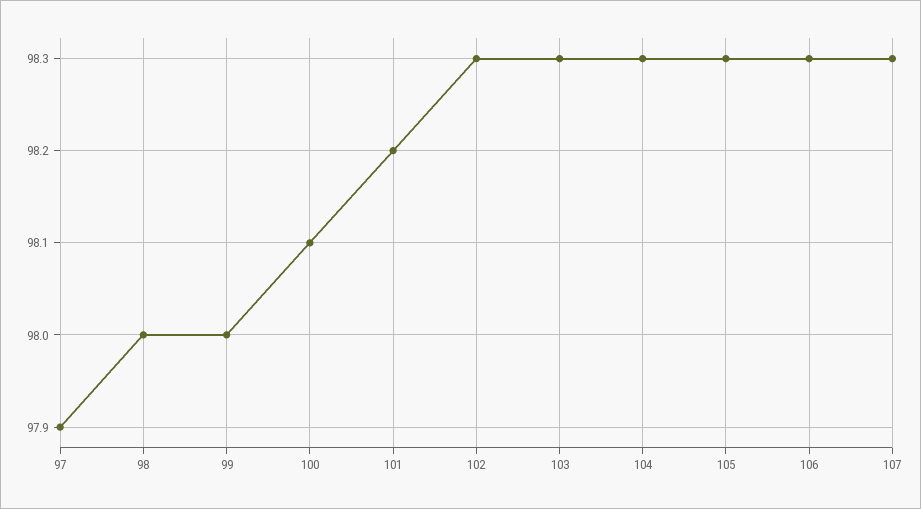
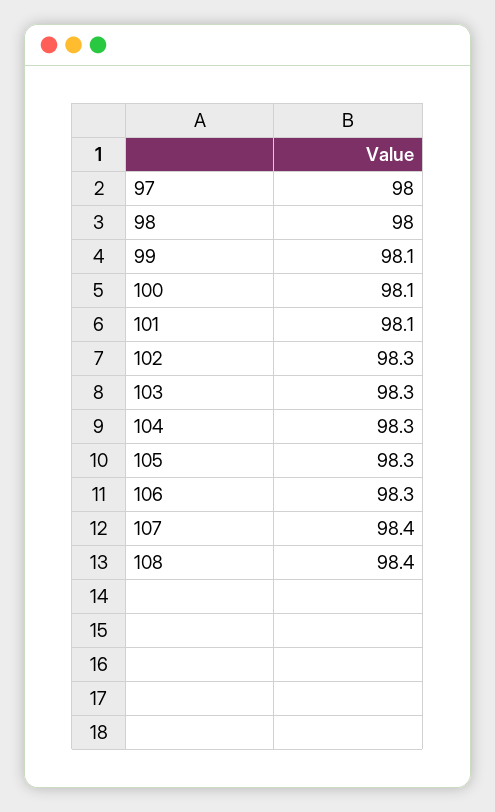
97: 97.9 -> 98
99: 98 -> 98.1
101: 98.2 -> 98.1
107: 98.3 -> 98.4
108: none -> 98.4

